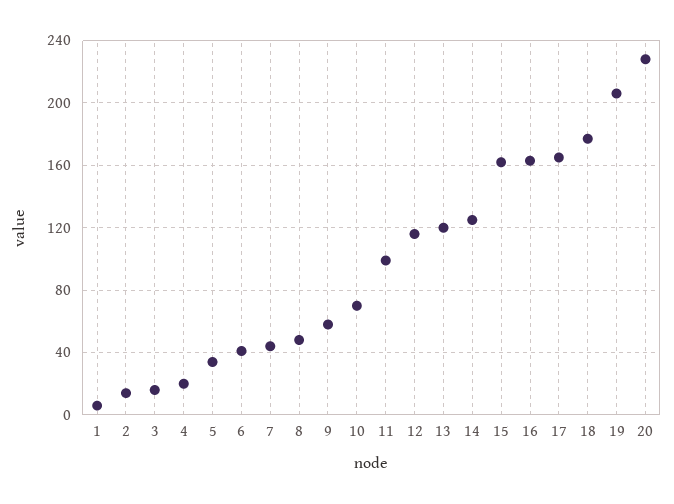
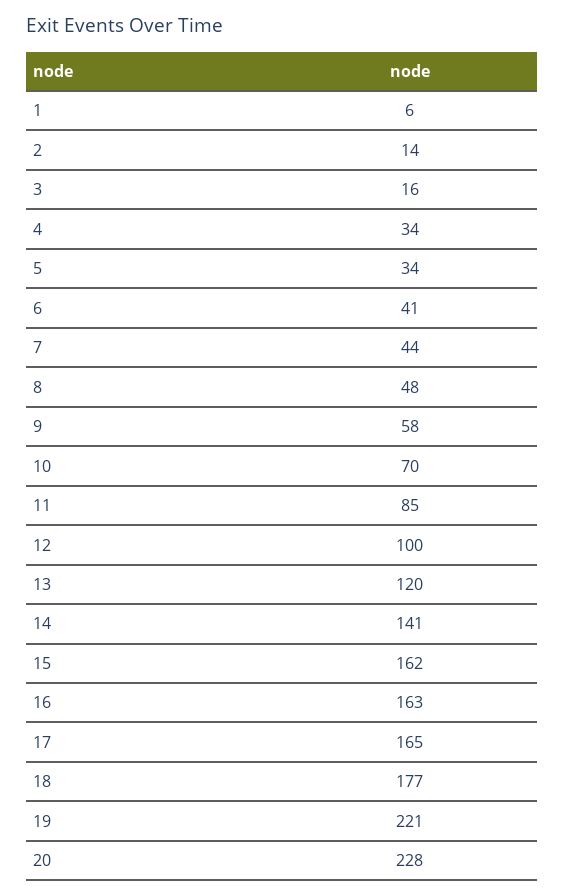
4: 20 -> 34
11: 100 -> 85
12: 115 -> 100
14: 125 -> 141
19: 205 -> 221

